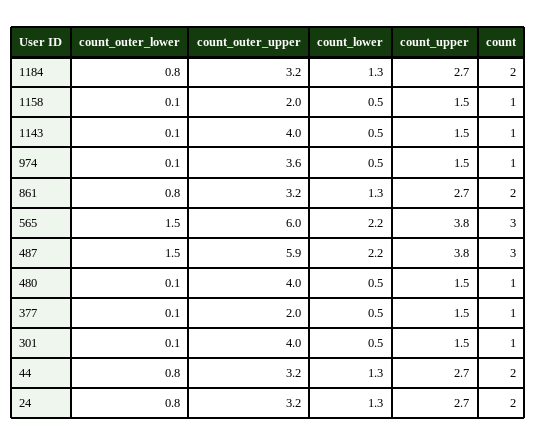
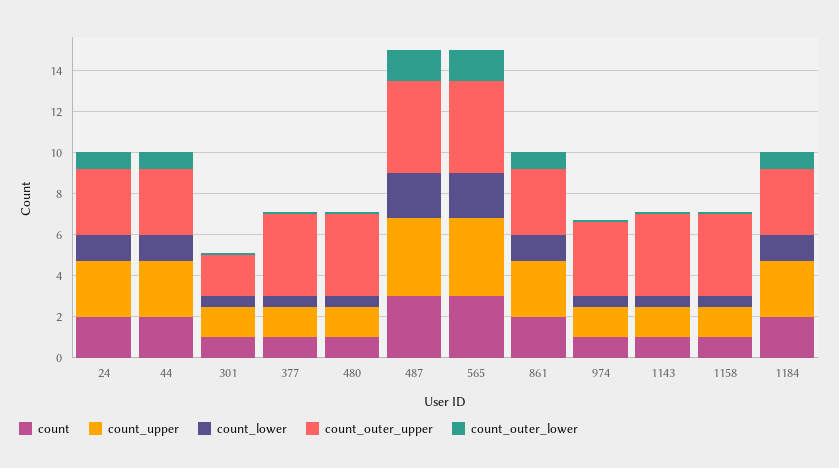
count_outer_upper, 1158: 2 -> 4
count_outer_upper, 565: 6 -> 4.5
count_outer_upper, 487: 5.9 -> 4.5
count_outer_upper, 377: 2 -> 4
count_outer_upper, 301: 4 -> 2

